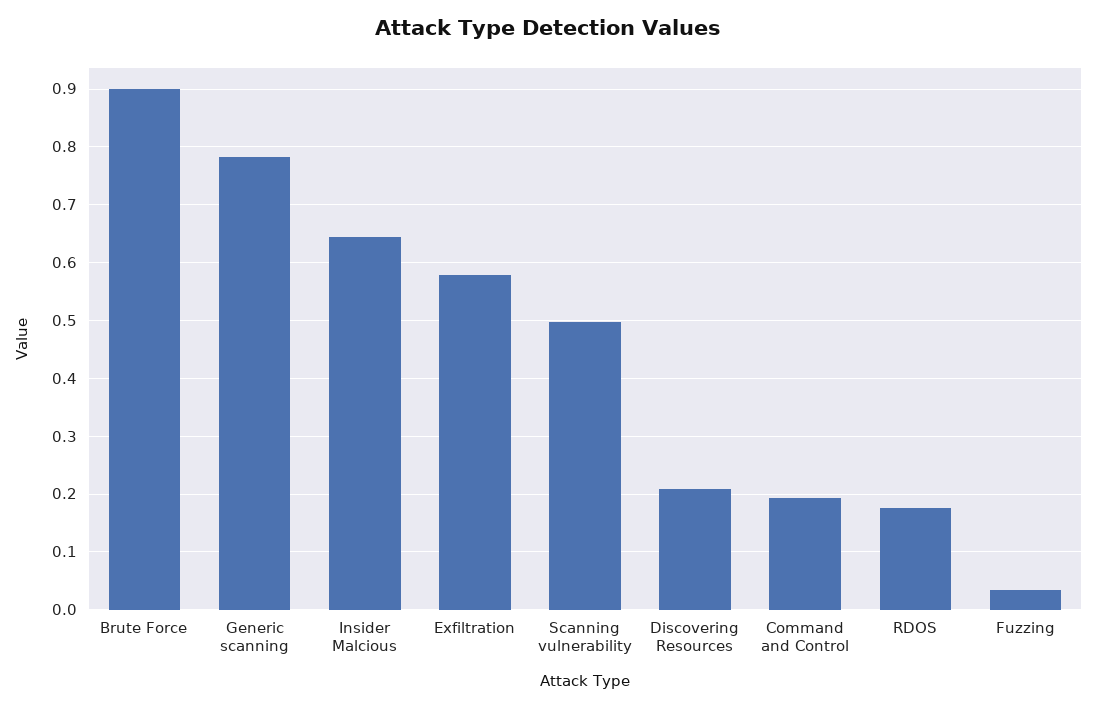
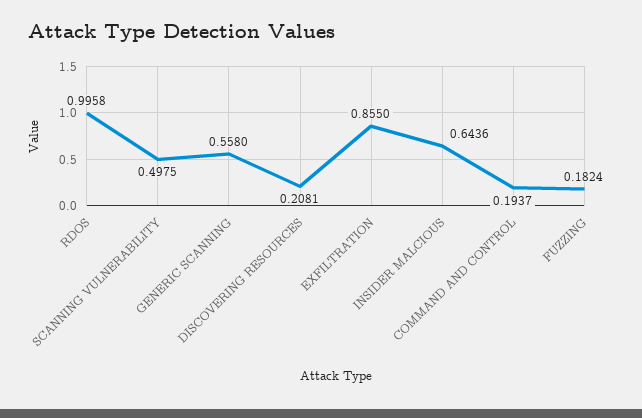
Brute Force: 0.9 -> none
Generic scanning: 0.78 -> 0.558
Exfiltration: 0.58 -> 0.855
RDOS: 0.18 -> 0.9958
Fuzzing: 0.04 -> 0.1824

